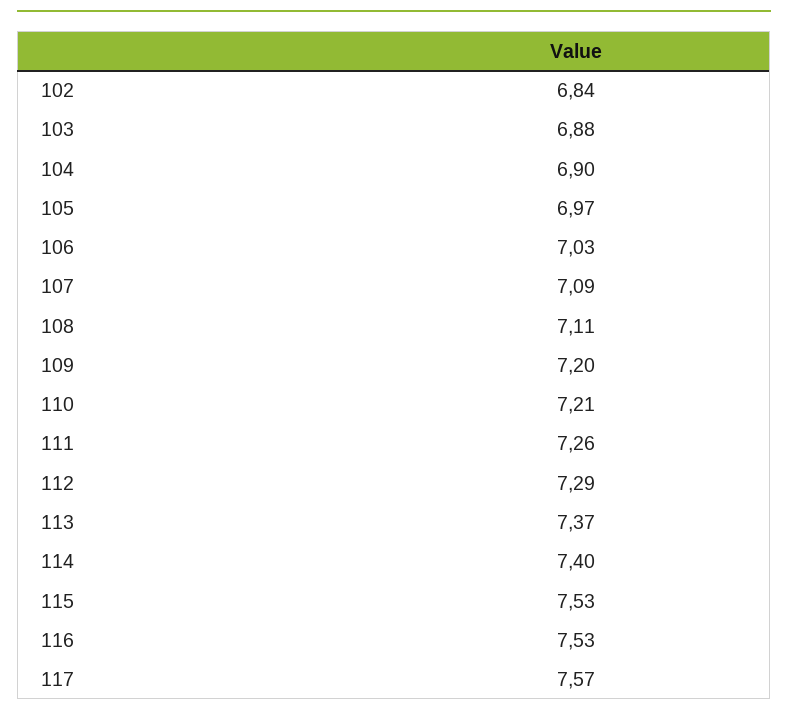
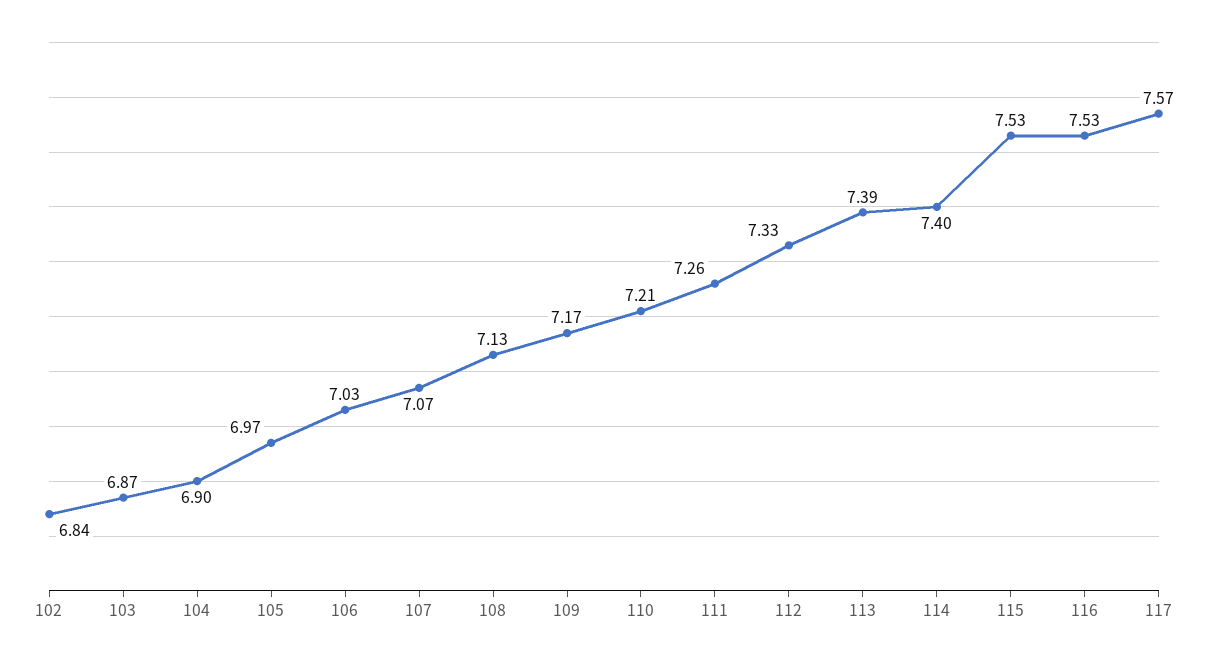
103: 6.88 -> 6.87
107: 7.09 -> 7.07
108: 7.11 -> 7.13
109: 7.2 -> 7.17
112: 7.29 -> 7.33
113: 7.37 -> 7.39

